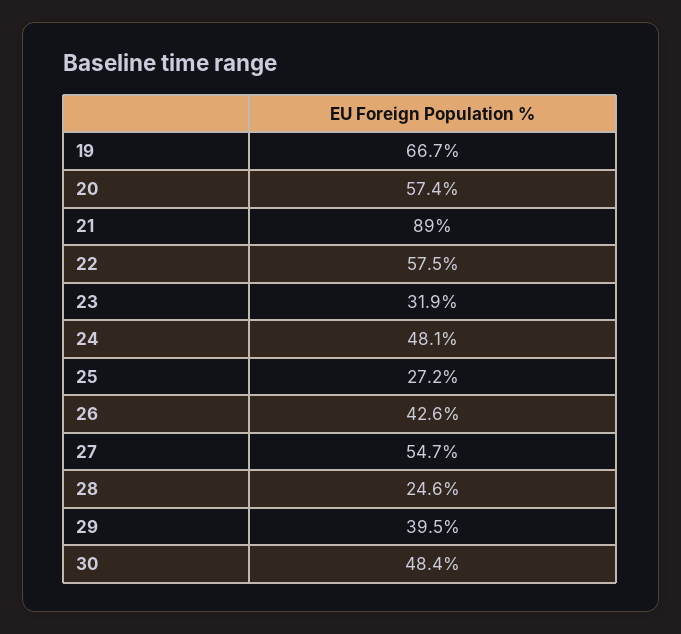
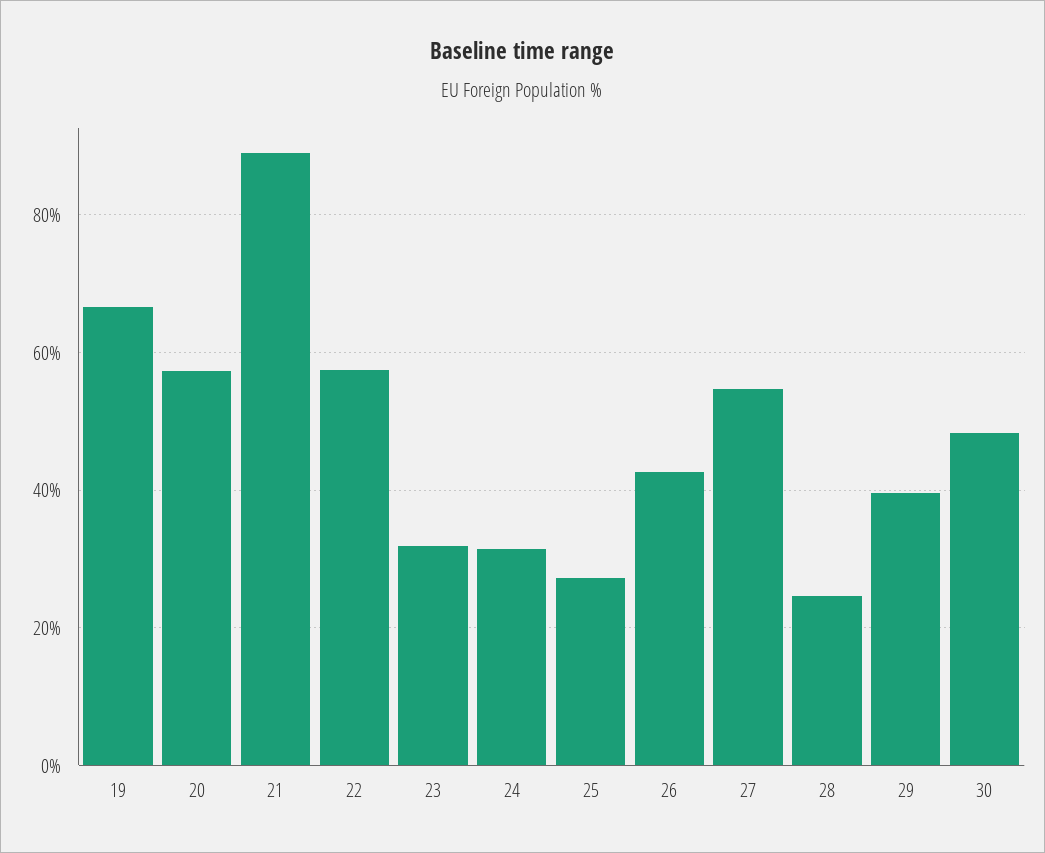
24: 48.1 -> 32

